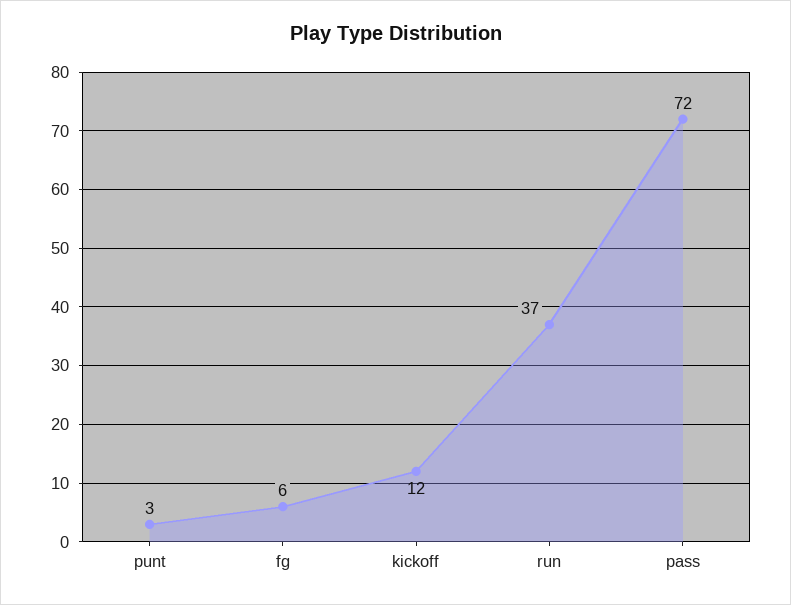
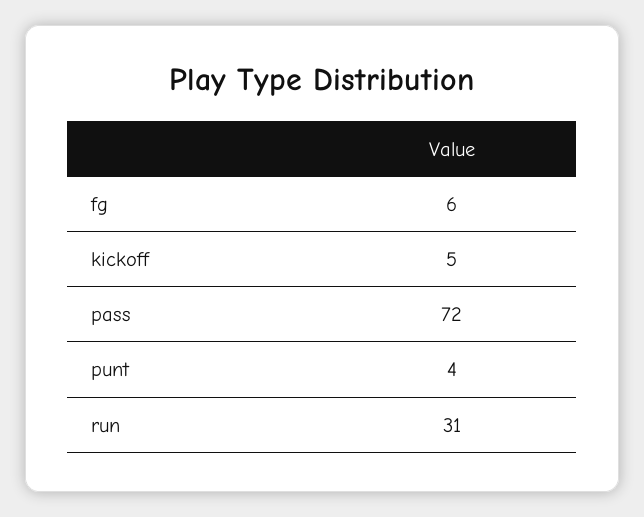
punt: 3 -> 4
kickoff: 12 -> 5
run: 37 -> 31

